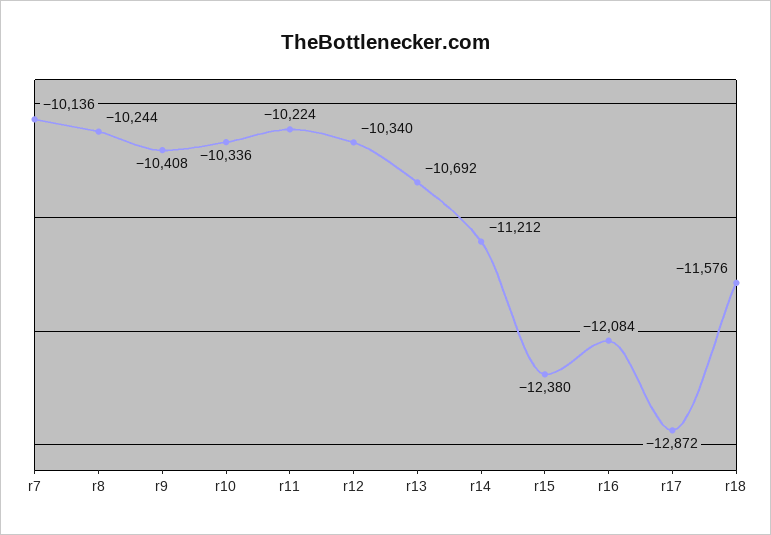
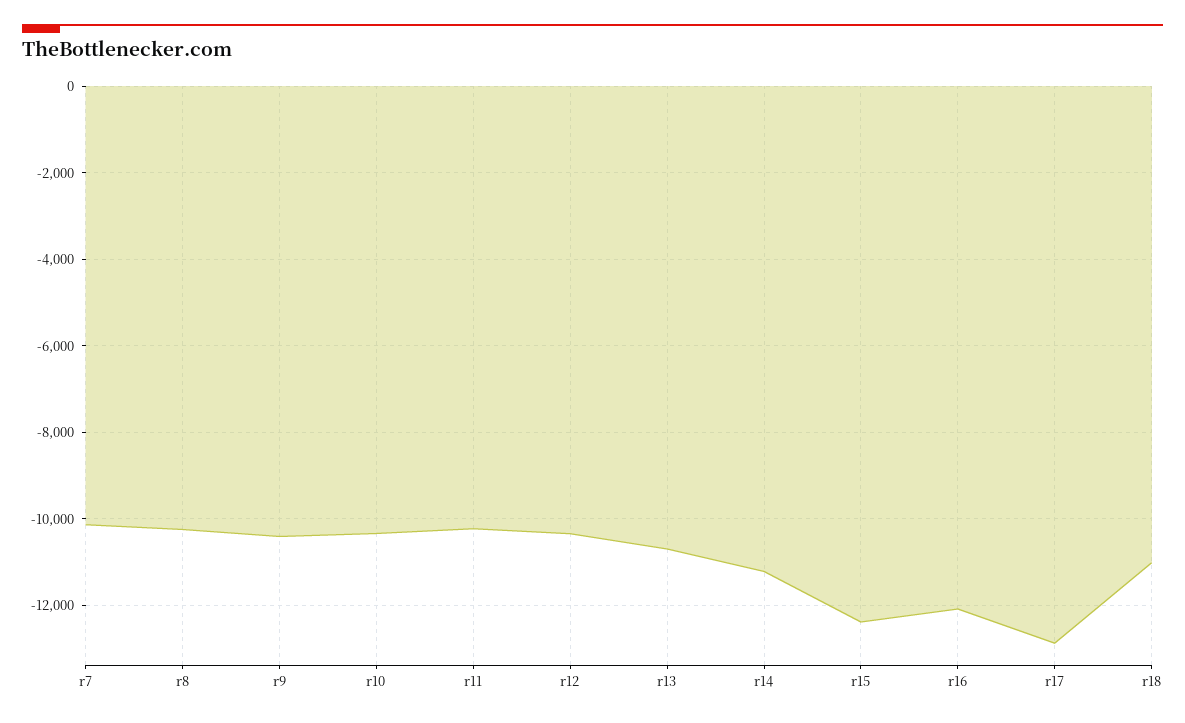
r18: -11576 -> -11000

